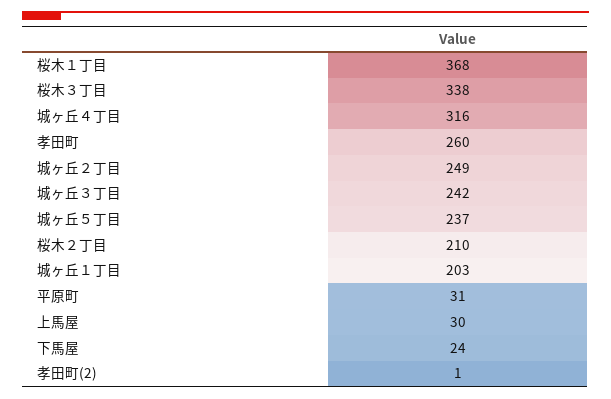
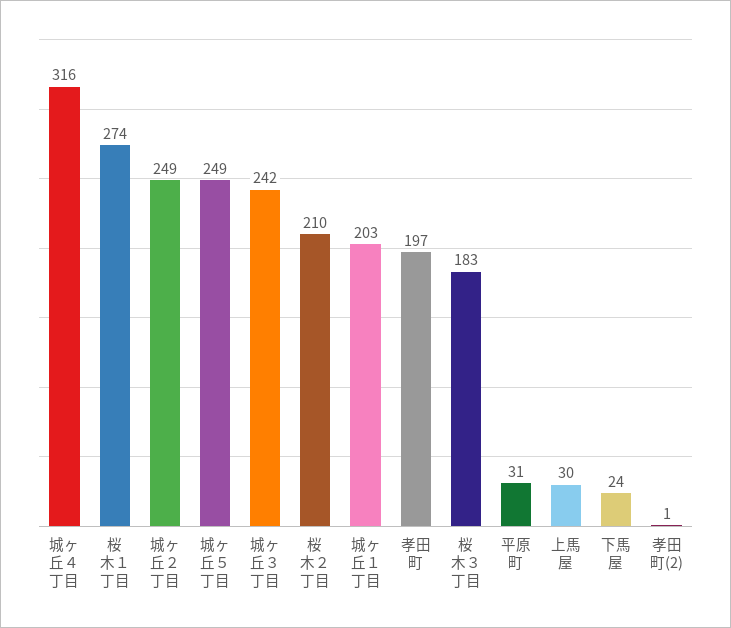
桜木１丁目: 368 -> 274
桜木３丁目: 338 -> 183
孝田町: 260 -> 197
城ヶ丘５丁目: 237 -> 249

